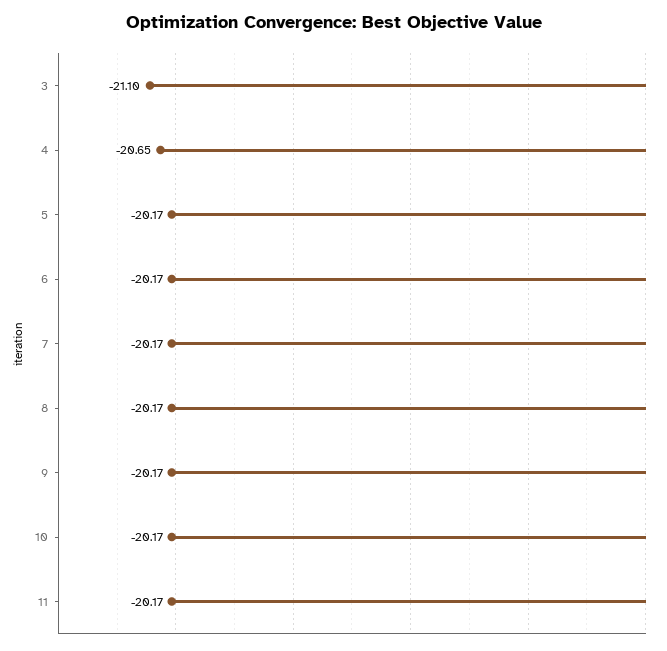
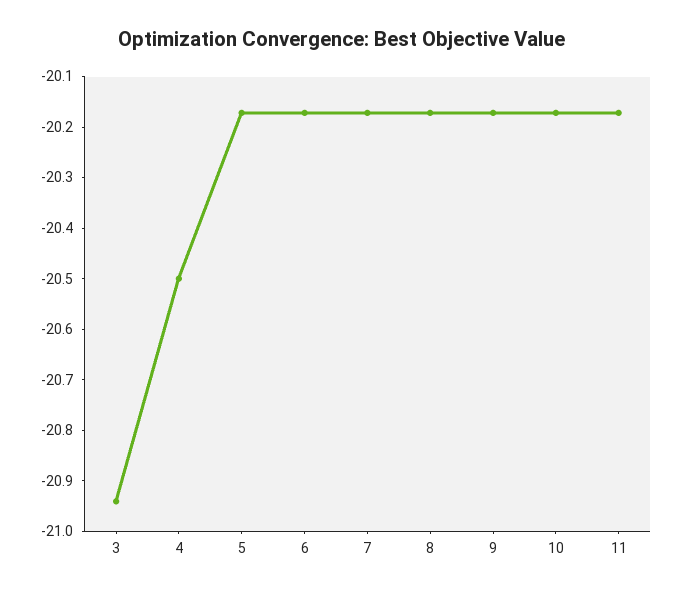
3: -21.1 -> -20.94
4: -20.65 -> -20.5

